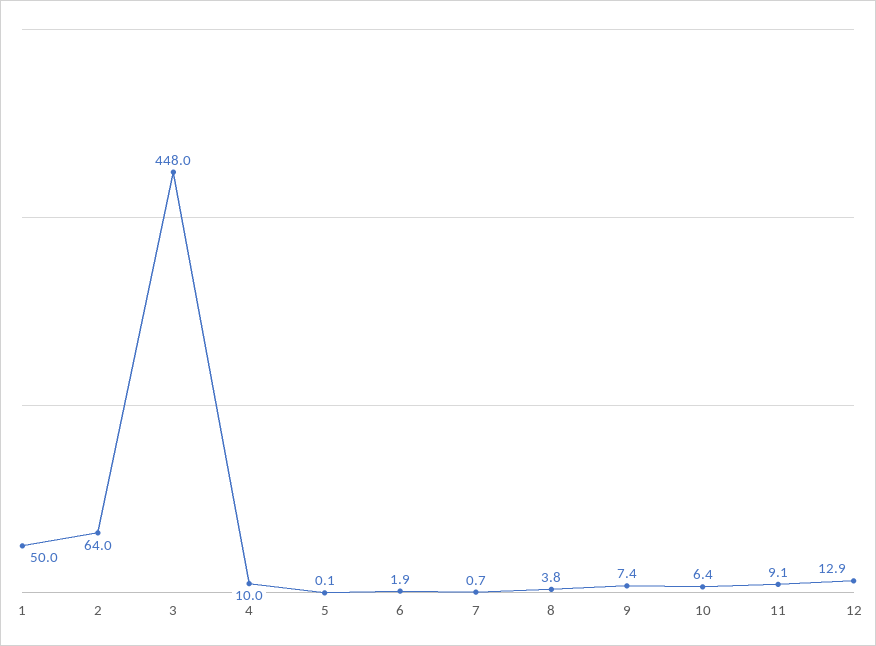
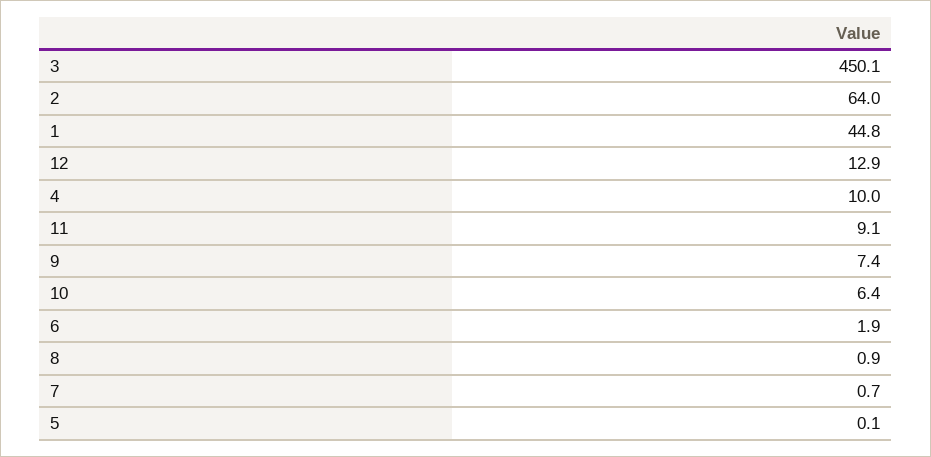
1: 50 -> 44.8
3: 448 -> 450.1
8: 3.8 -> 0.9

